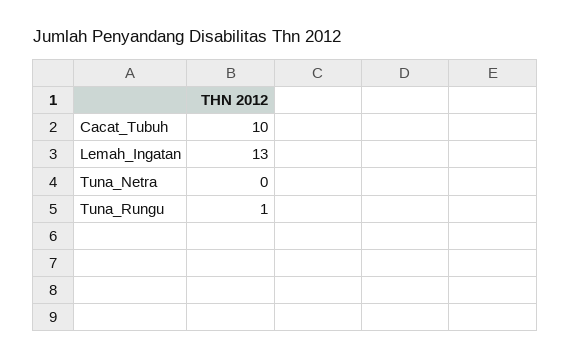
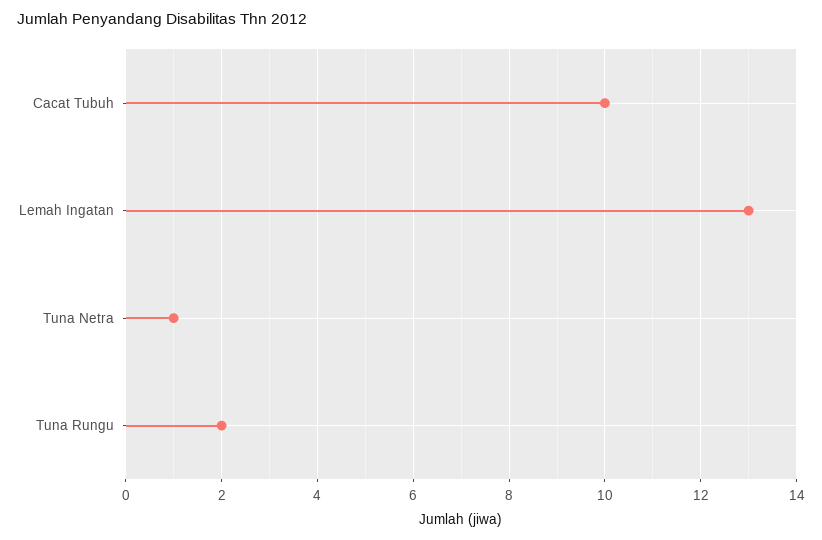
Tuna_Netra: 0 -> 1
Tuna_Rungu: 1 -> 2

